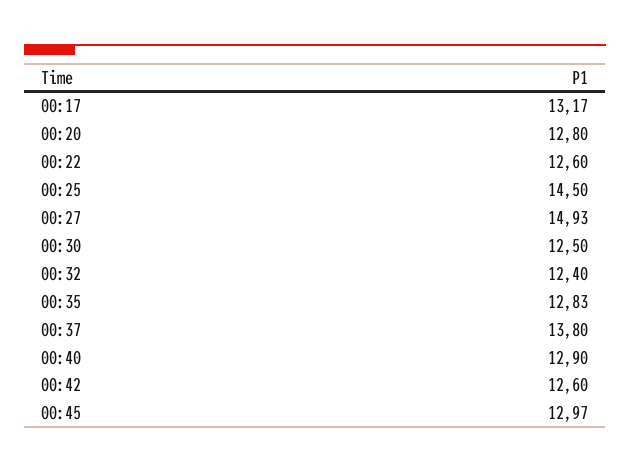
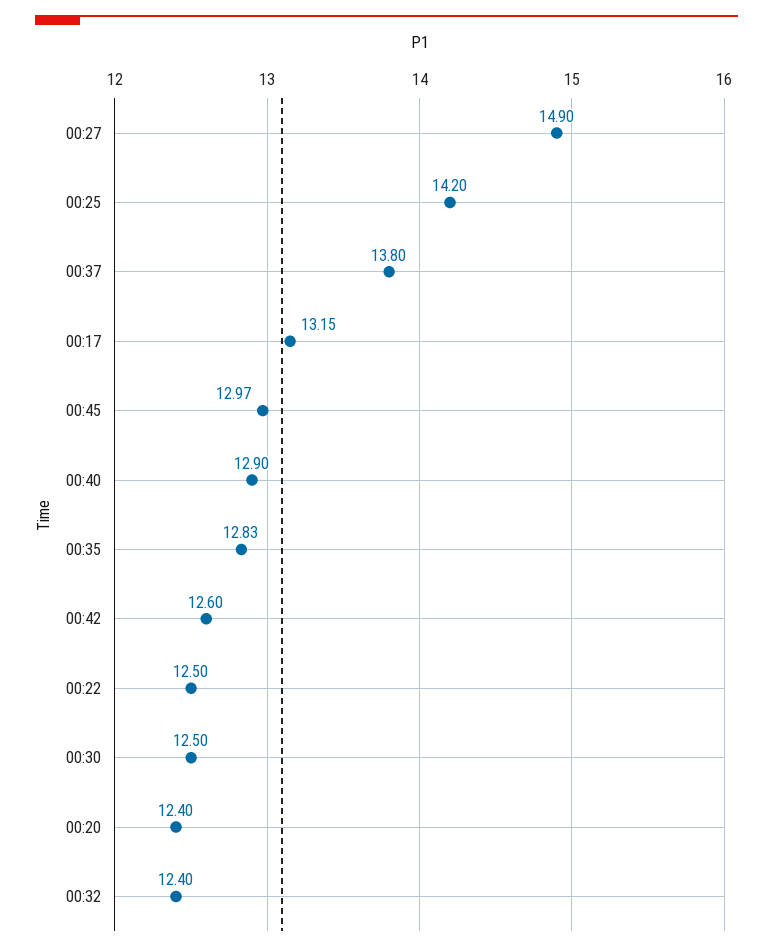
00:17: 13.17 -> 13.15
00:20: 12.8 -> 12.4
00:22: 12.6 -> 12.5
00:25: 14.5 -> 14.2
00:27: 14.93 -> 14.9

